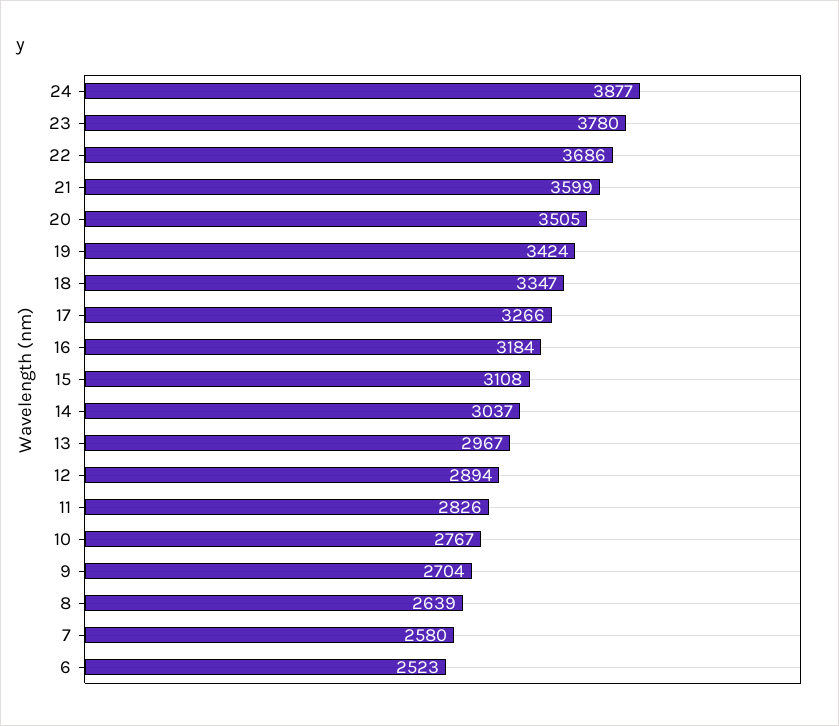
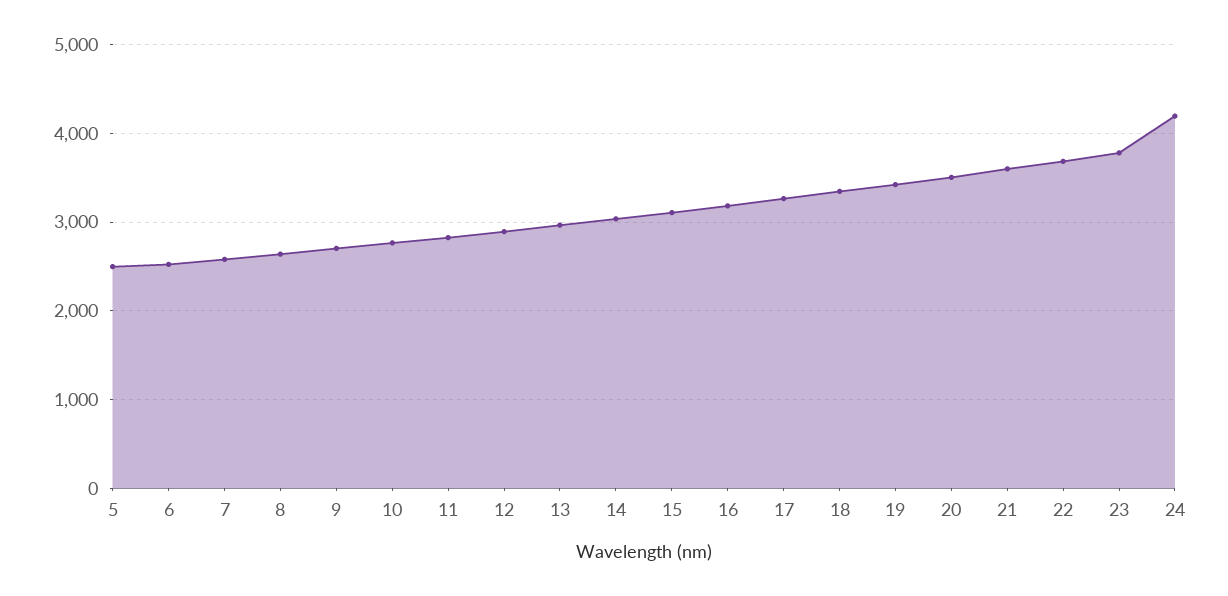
24: 3877 -> 4200
5: none -> 2500

